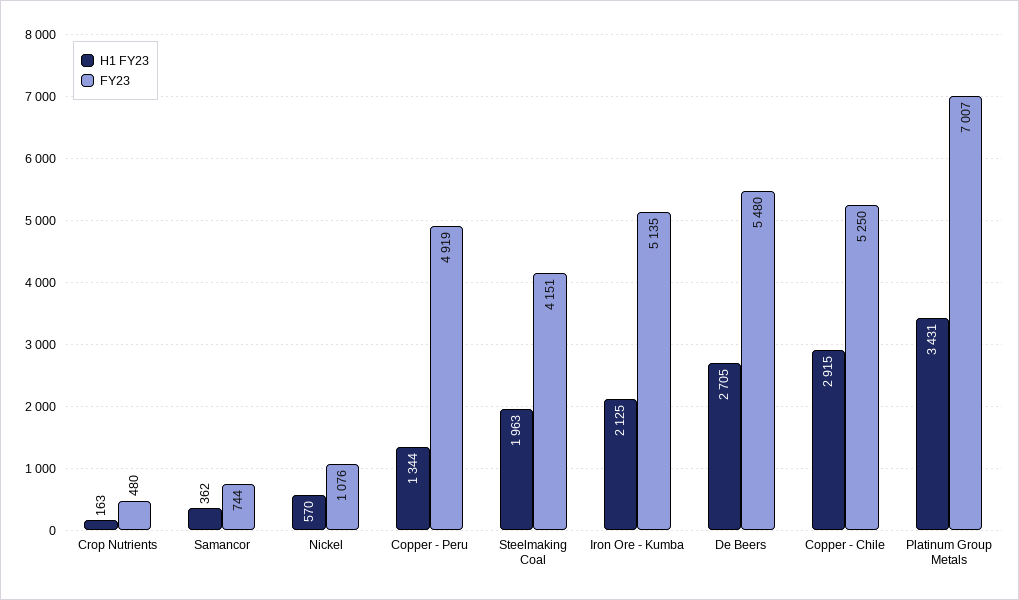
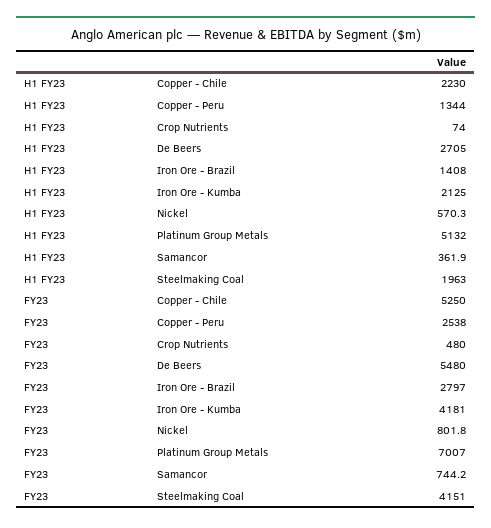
H1 FY23, Crop Nutrients: 163 -> 74
FY23, Nickel: 1076 -> 801.8
FY23, Copper - Peru: 4919 -> 2538
FY23, Iron Ore - Kumba: 5135 -> 4181
H1 FY23, Copper - Chile: 2915 -> 2230
H1 FY23, Platinum Group Metals: 3431 -> 5132
H1 FY23, Iron Ore - Brazil: none -> 1408
FY23, Iron Ore - Brazil: none -> 2797

